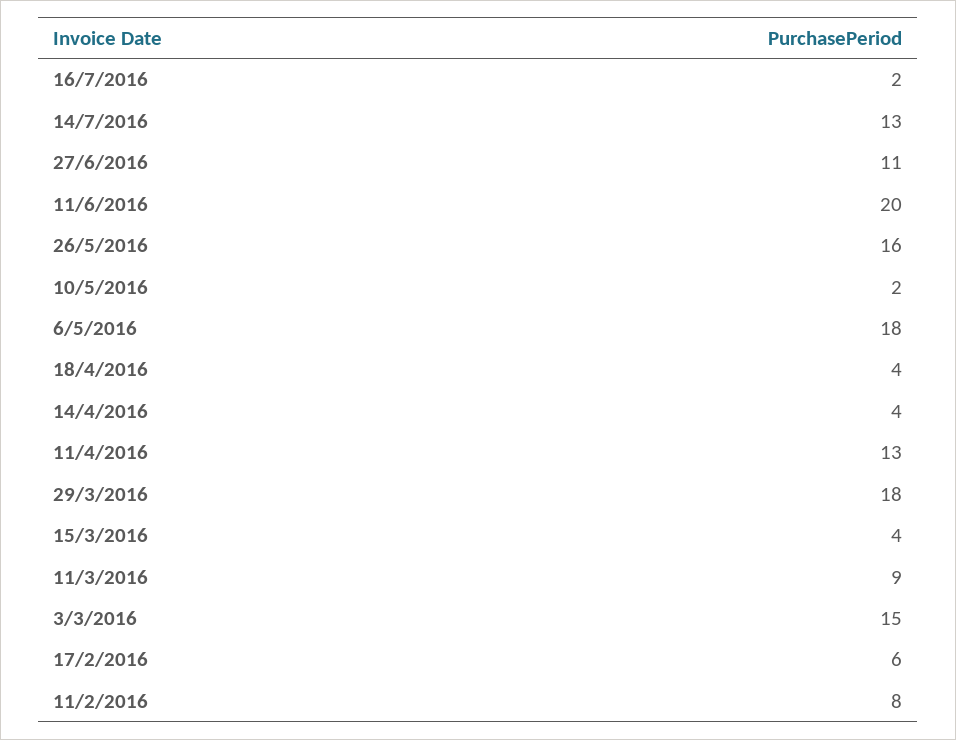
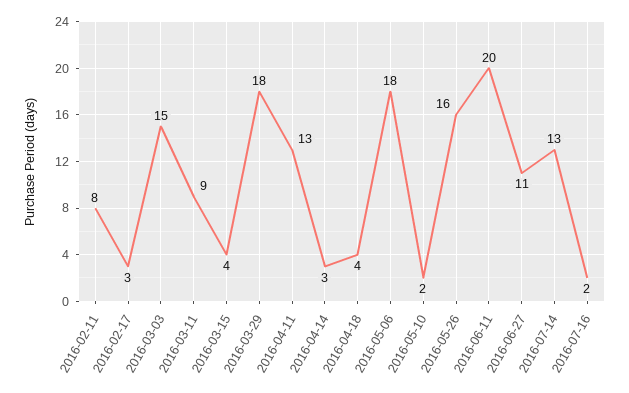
14/4/2016: 4 -> 3
17/2/2016: 6 -> 3

